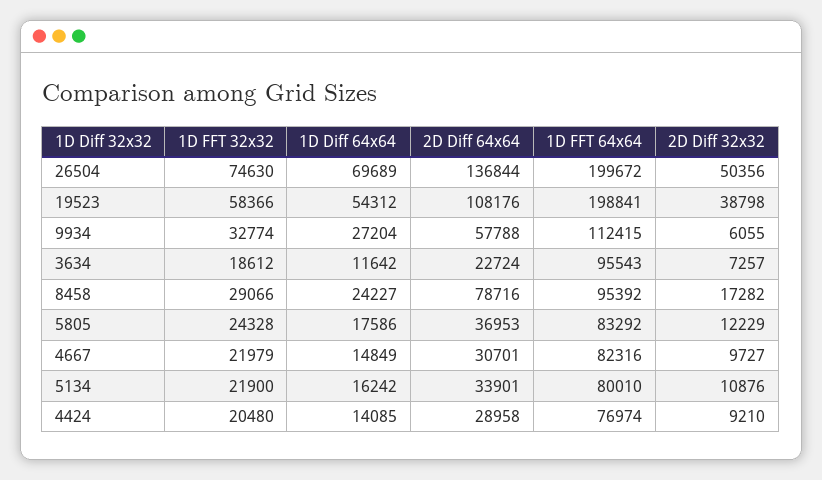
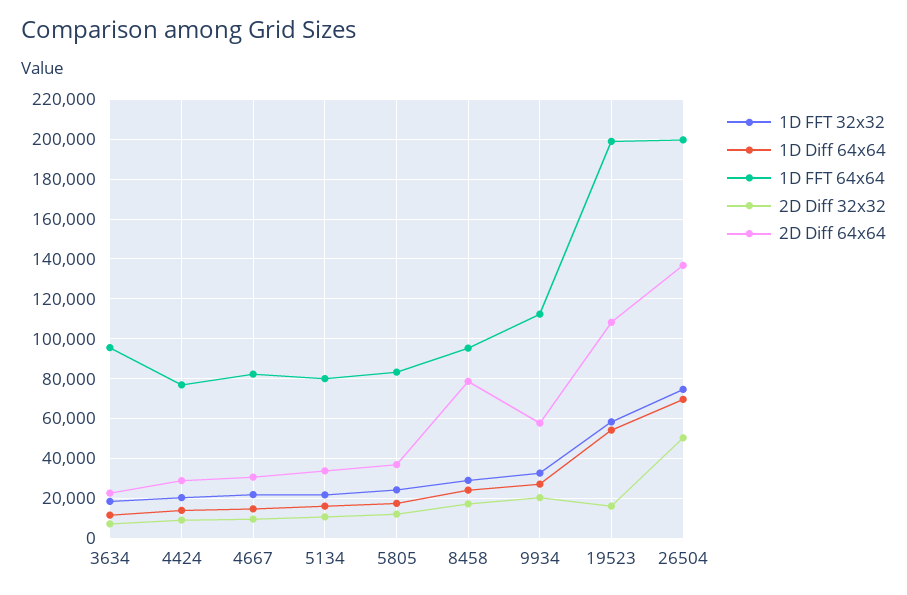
2D Diff 32x32, 19523: 38798 -> 15000
2D Diff 32x32, 9934: 6055 -> 20000

